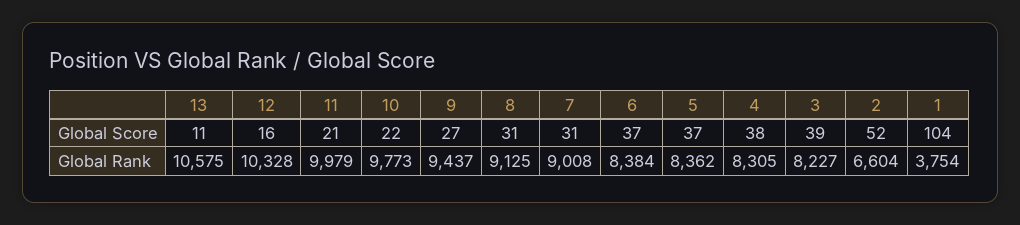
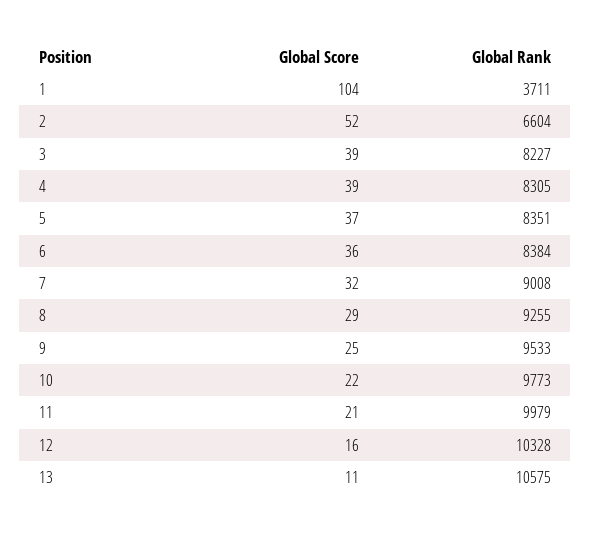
9, Global Score: 27 -> 25
8, Global Score: 31 -> 29
7, Global Score: 31 -> 32
6, Global Score: 37 -> 36
4, Global Score: 38 -> 39
9, Global Rank: 9437 -> 9533
8, Global Rank: 9125 -> 9255
5, Global Rank: 8362 -> 8351
1, Global Rank: 3754 -> 3711

